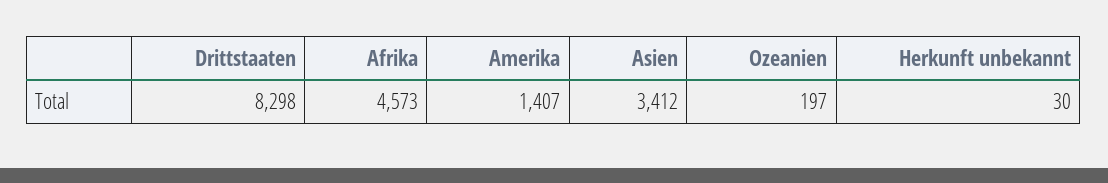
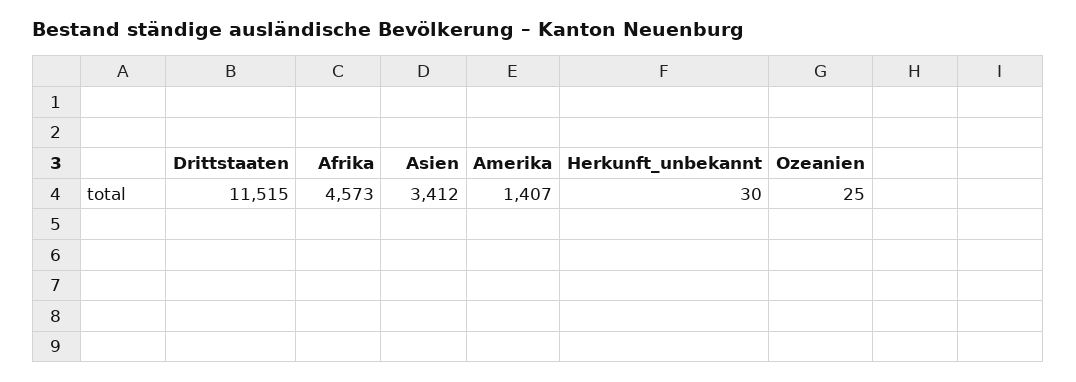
Drittstaaten: 8298 -> 11515
Ozeanien: 197 -> 25

